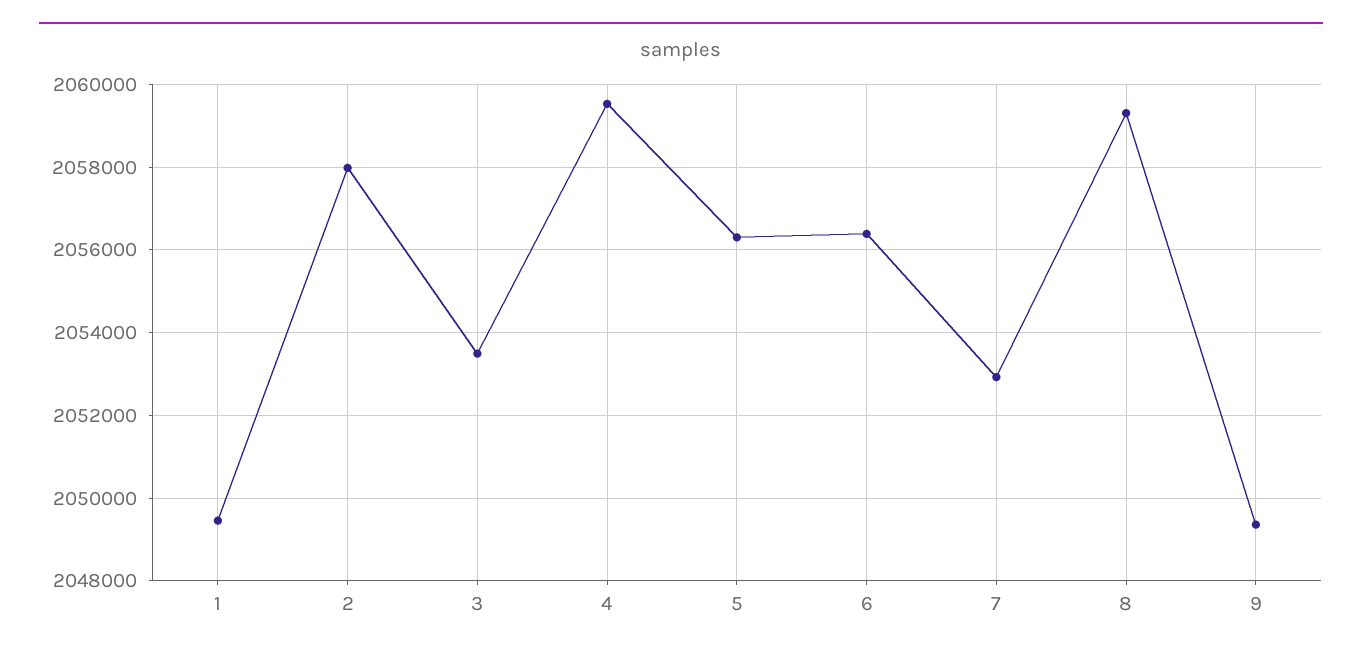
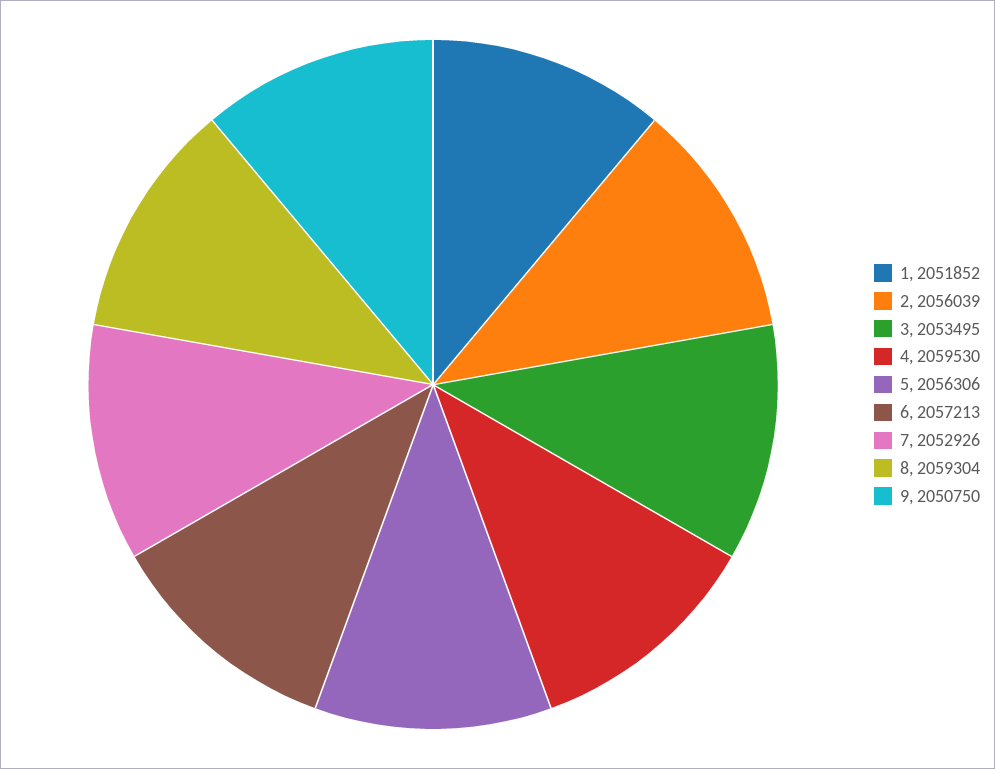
1: 2049400 -> 2051852
2: 2058000 -> 2056039
6: 2056400 -> 2057213
9: 2049400 -> 2050750

